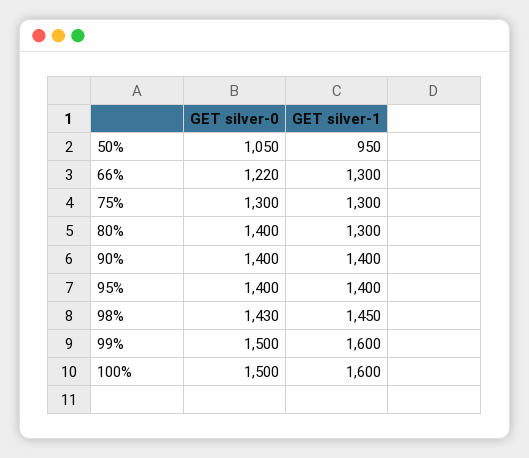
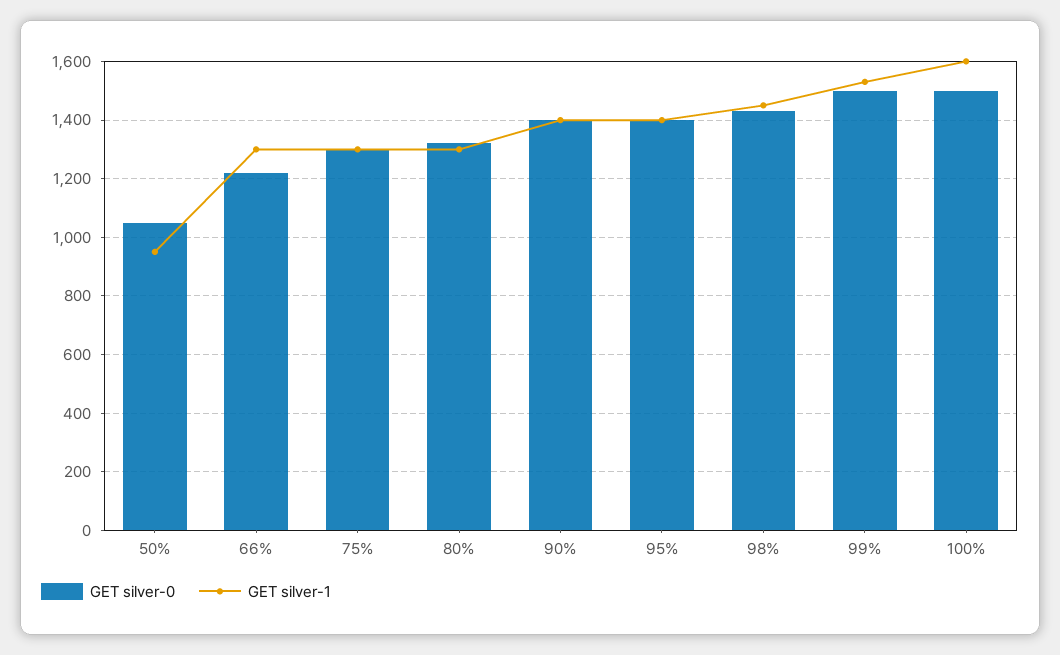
GET silver-0, 80%: 1400 -> 1325
GET silver-1, 99%: 1600 -> 1525

